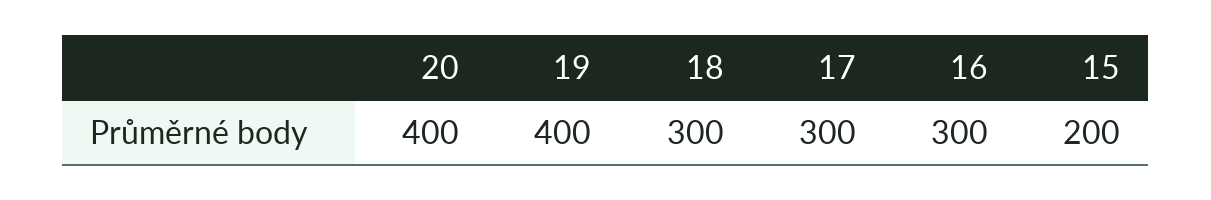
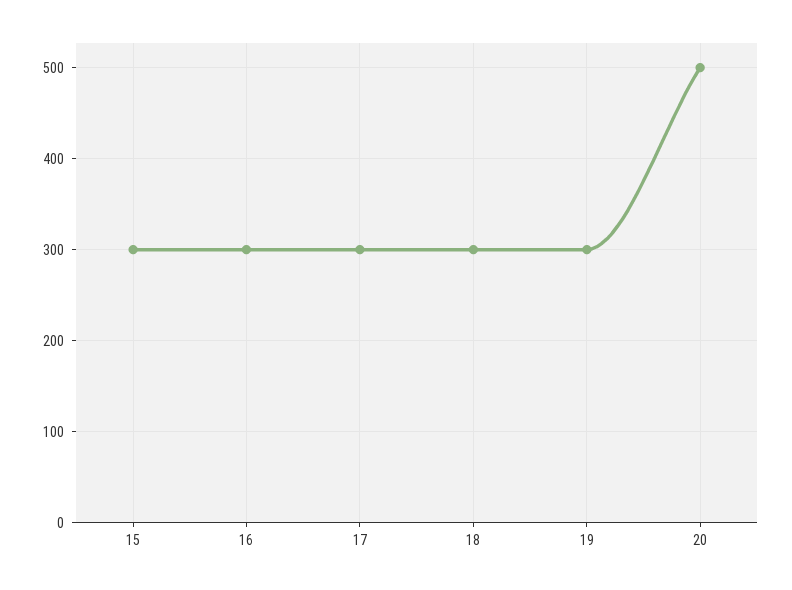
20: 400 -> 500
19: 400 -> 300
15: 200 -> 300

